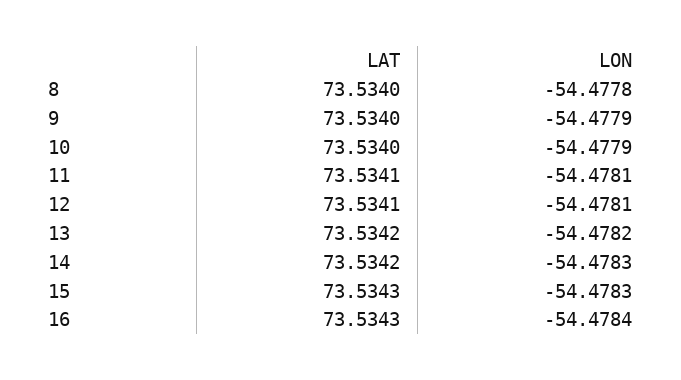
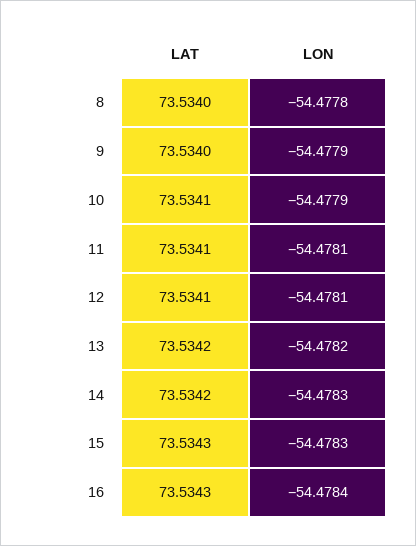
LAT, 10: 73.534 -> 73.5341

